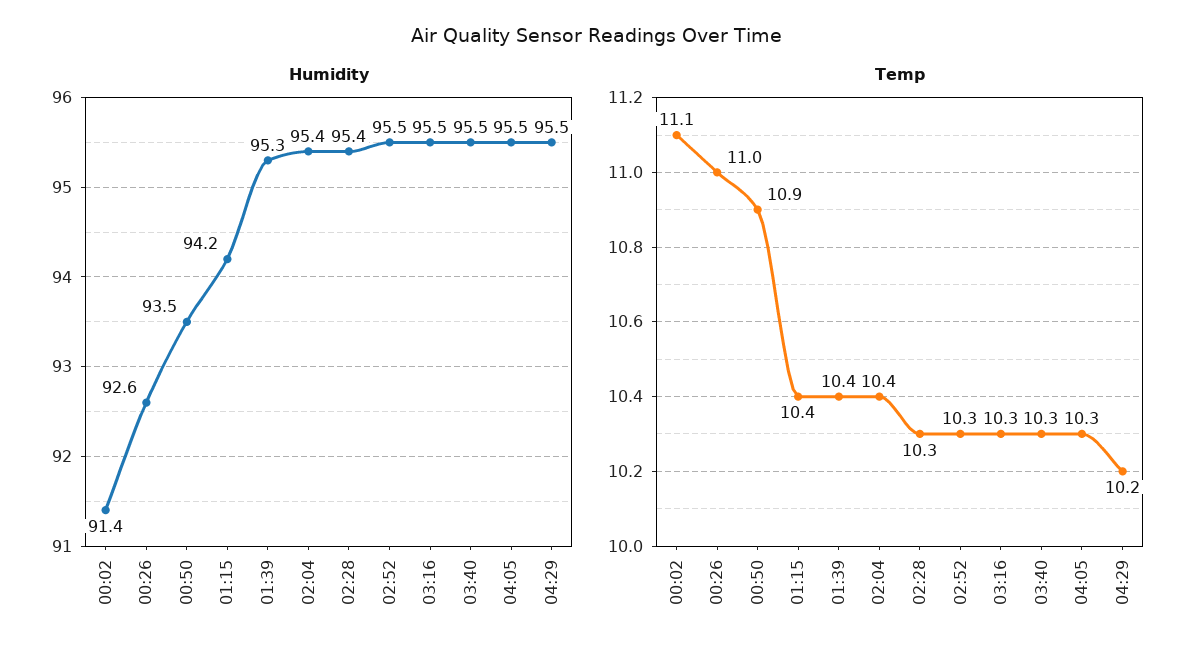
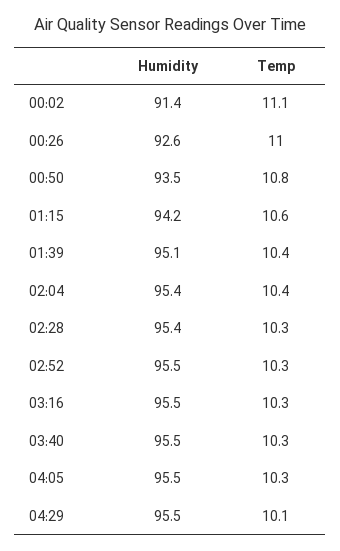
Humidity, 01:39: 95.3 -> 95.1
Temp, 00:50: 10.9 -> 10.8
Temp, 01:15: 10.4 -> 10.6
Temp, 04:29: 10.2 -> 10.1

